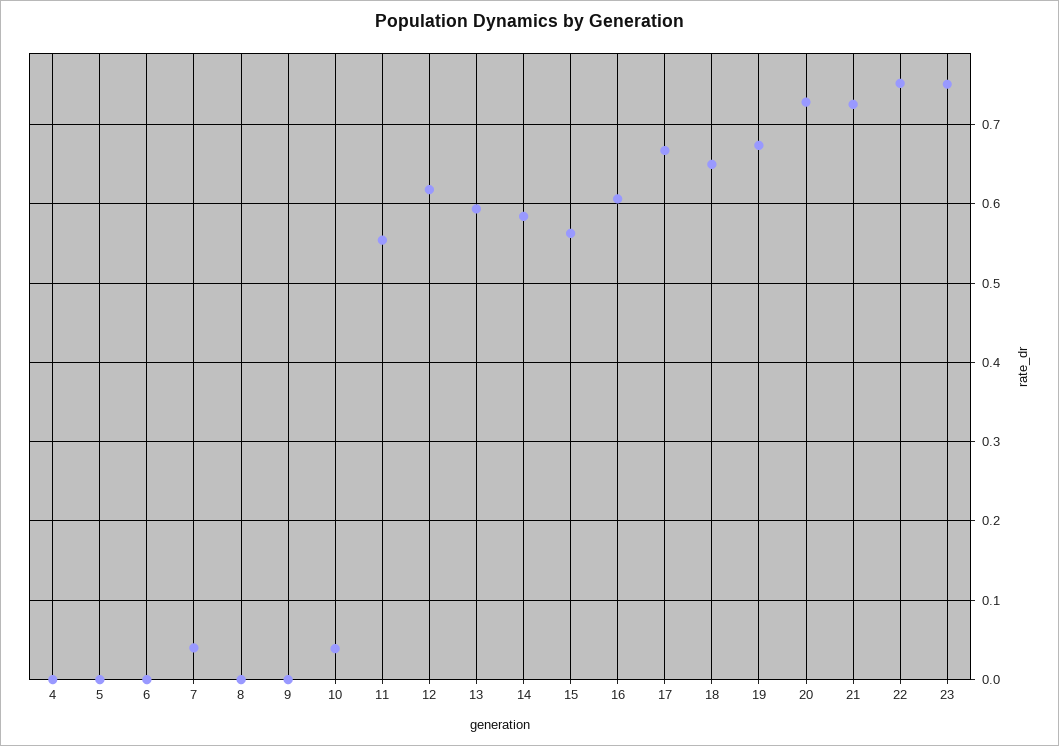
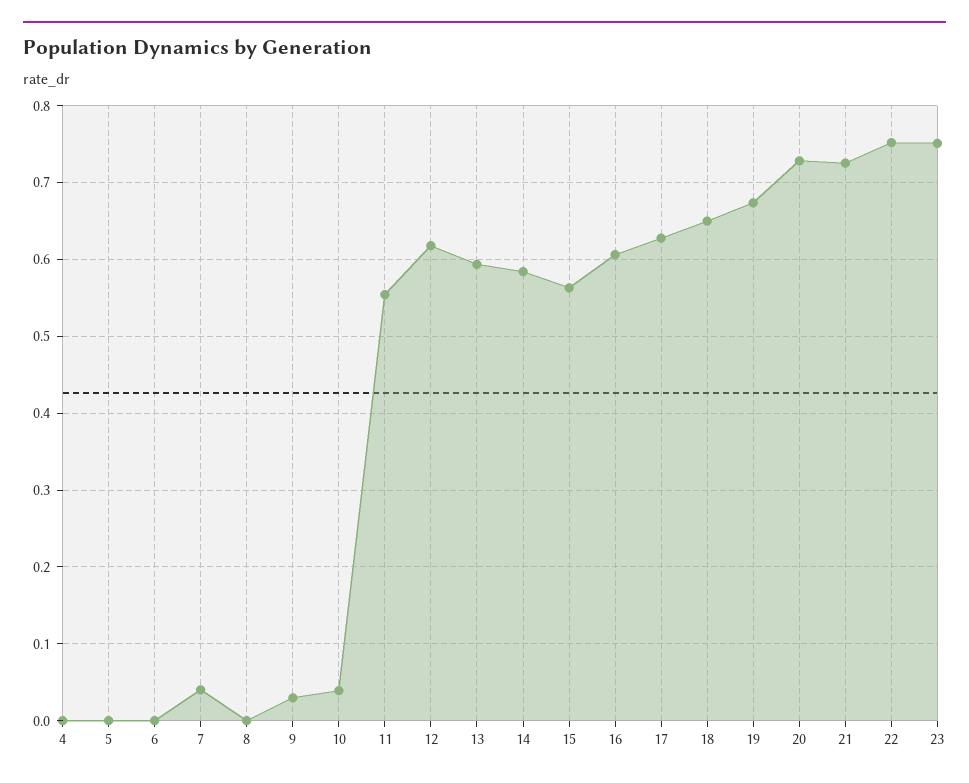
9: 0 -> 0.03
17: 0.67 -> 0.63

